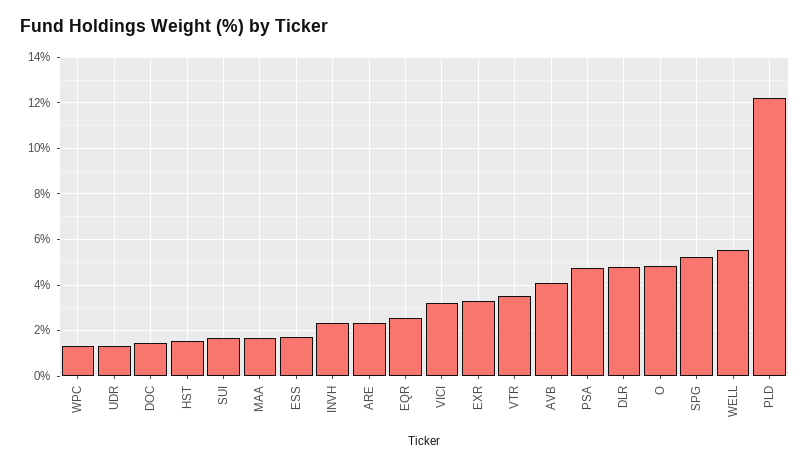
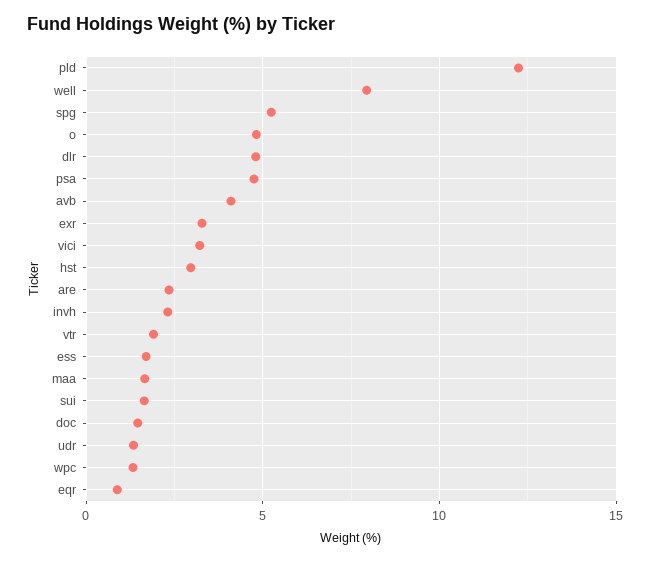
HST: 1.5 -> 3
EQR: 2.5 -> 1
VTR: 3.5 -> 2
WELL: 5.5 -> 8

